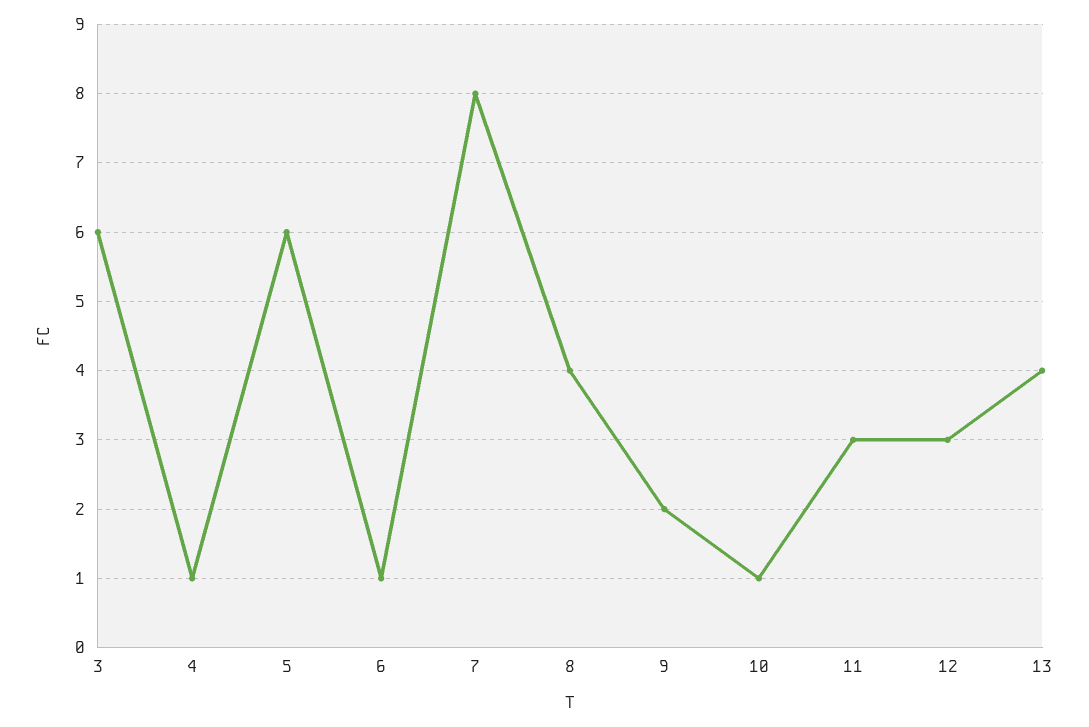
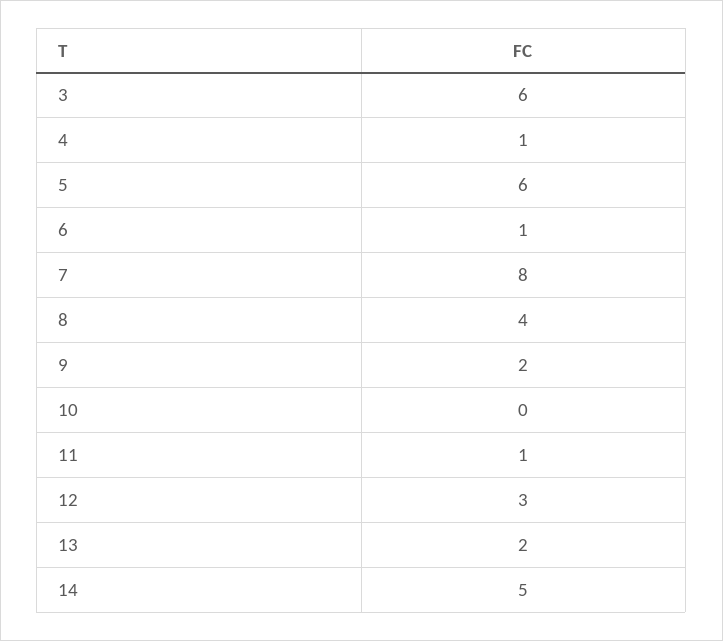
10: 1 -> 0
11: 3 -> 1
13: 4 -> 2
14: none -> 5

